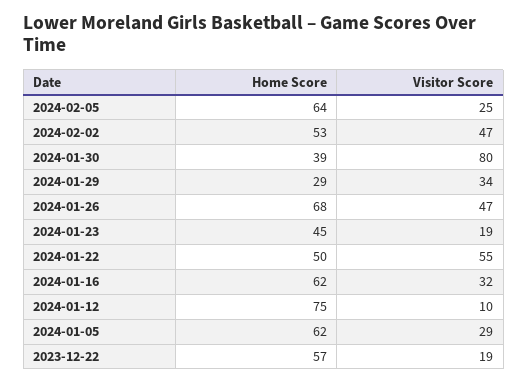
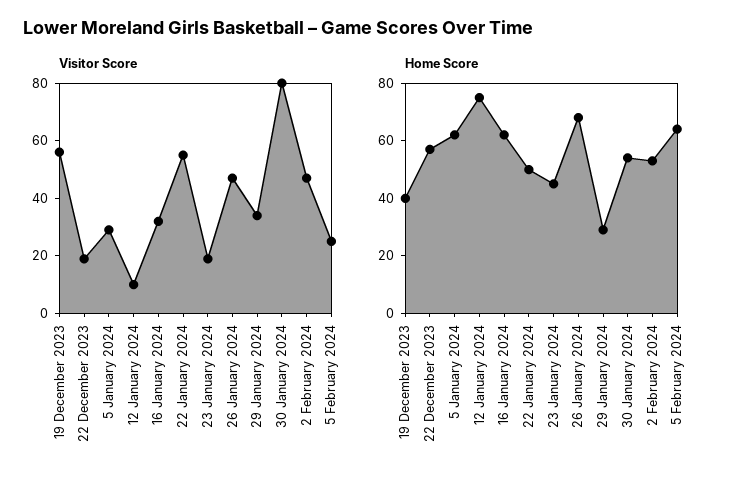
Home Score, 2024-01-30: 39 -> 55
Visitor Score, 19 December 2023: none -> 55
Home Score, 19 December 2023: none -> 40

